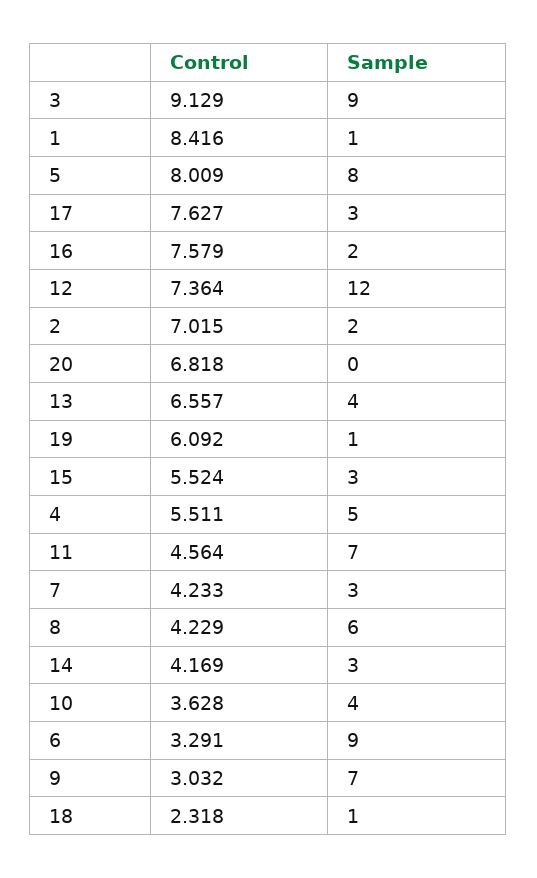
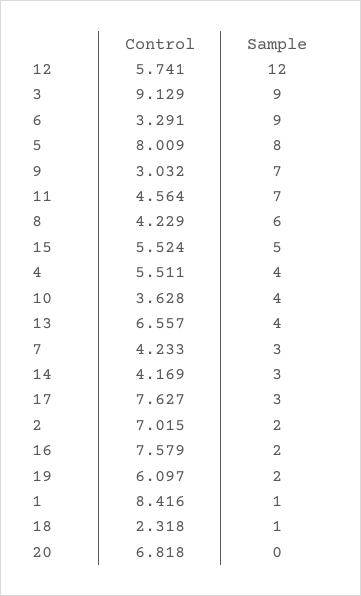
Control, 12: 7.364 -> 5.741
Control, 19: 6.092 -> 6.097
Sample, 19: 1 -> 2
Sample, 15: 3 -> 5
Sample, 4: 5 -> 4

